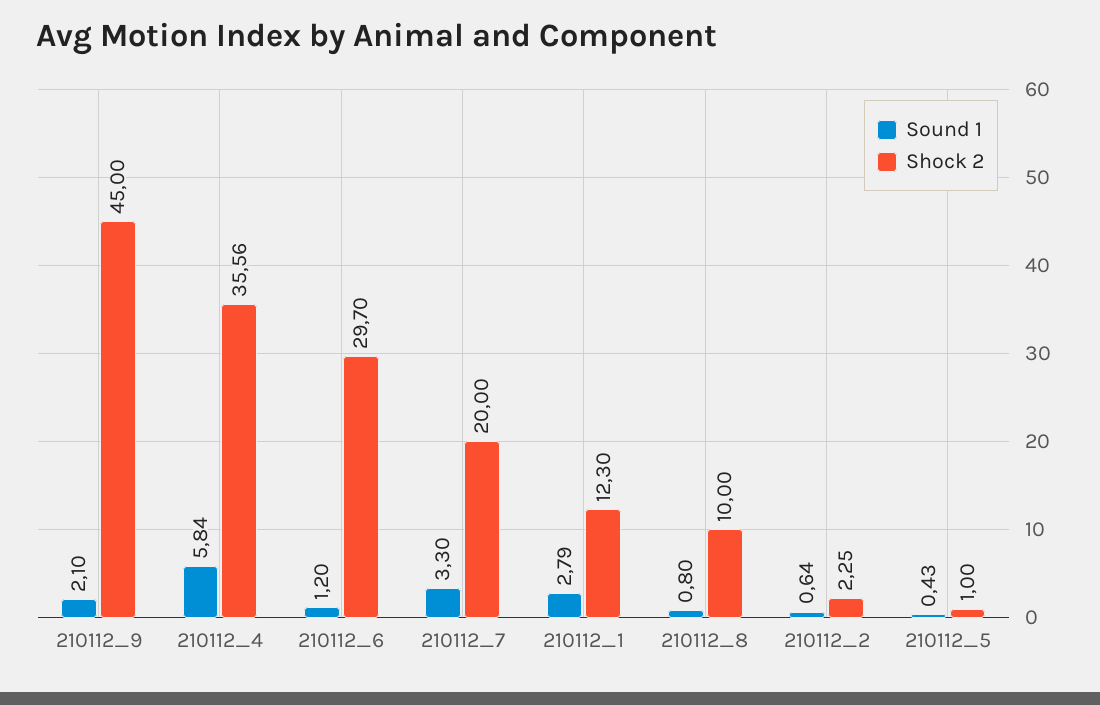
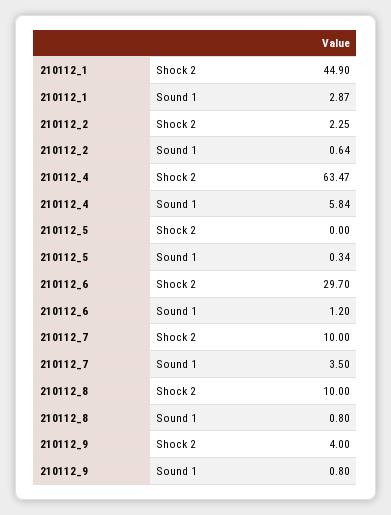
Sound 1, 210112_9: 2.1 -> 0.8
Shock 2, 210112_9: 45 -> 4
Shock 2, 210112_4: 35.56 -> 63.47
Sound 1, 210112_7: 3.3 -> 3.5
Shock 2, 210112_7: 20 -> 10
Sound 1, 210112_1: 2.79 -> 2.87
Shock 2, 210112_1: 12.3 -> 44.9
Sound 1, 210112_5: 0.43 -> 0.34
Shock 2, 210112_5: 1 -> 0

